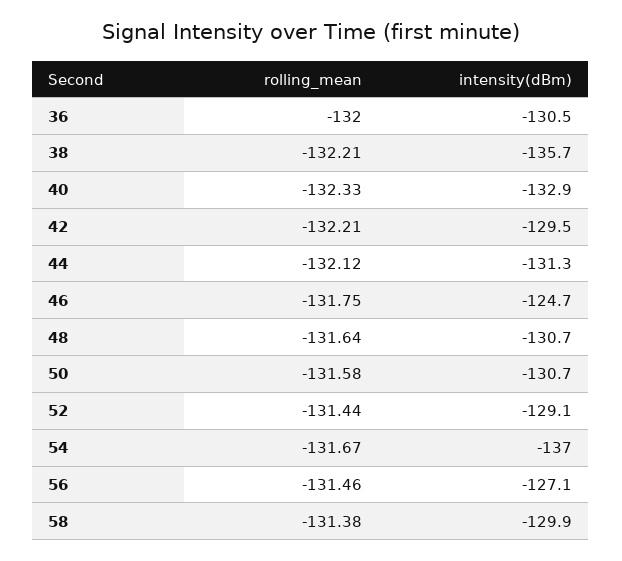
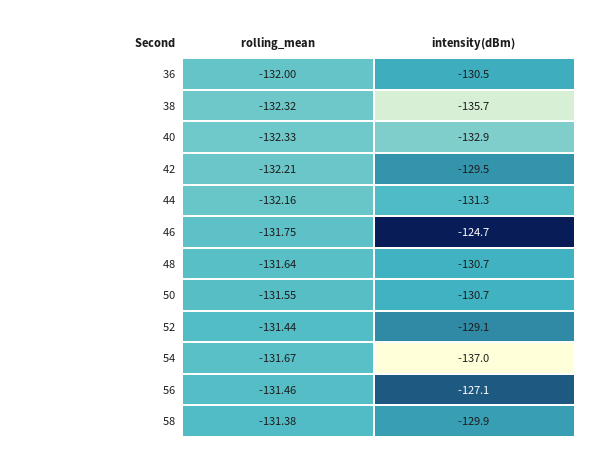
rolling_mean, 38: -132.21 -> -132.32
rolling_mean, 44: -132.12 -> -132.16
rolling_mean, 50: -131.58 -> -131.55

